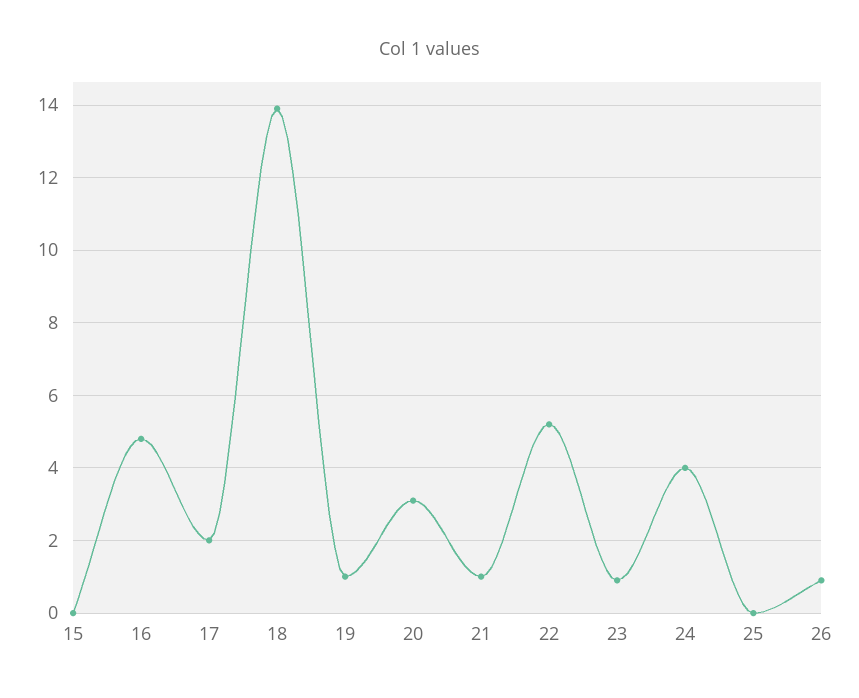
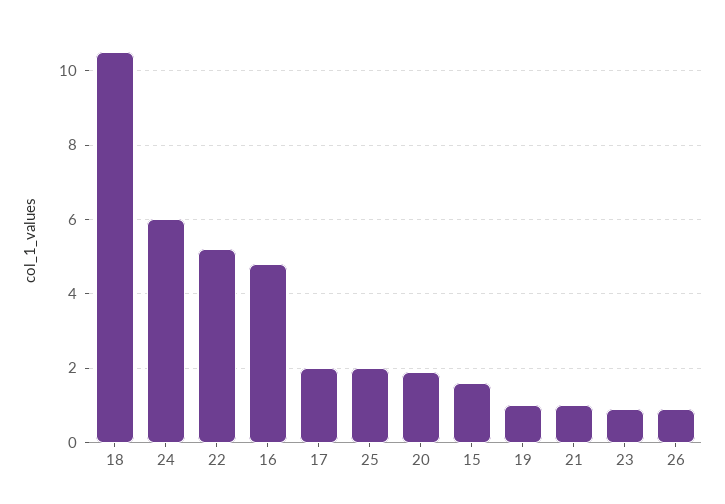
15: 0 -> 1.5
18: 14 -> 10.5
20: 3 -> 2
24: 4 -> 6
25: 0 -> 2

